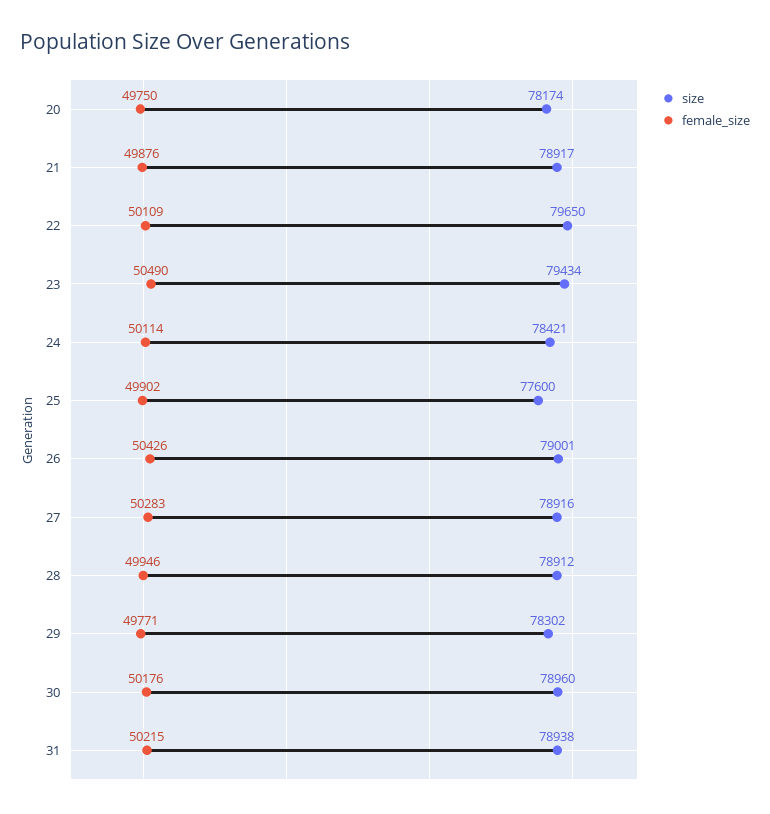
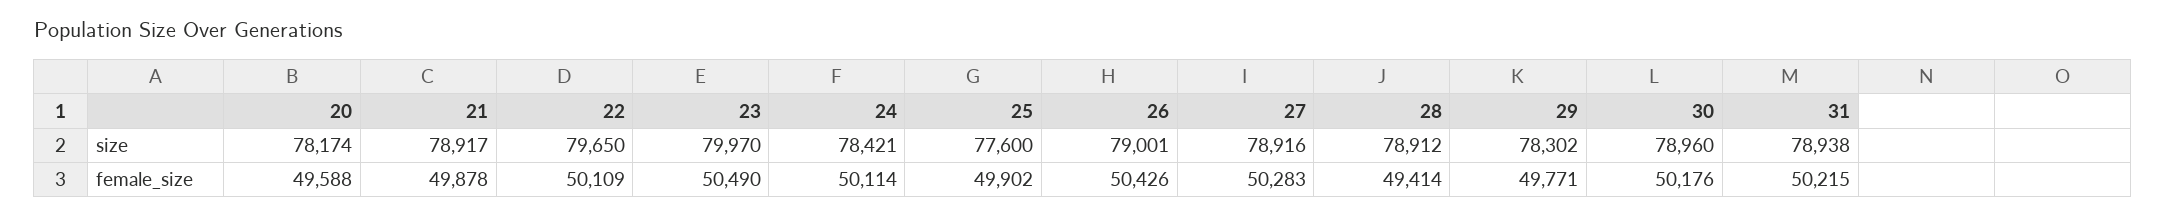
female_size, 20: 49750 -> 49588
female_size, 21: 49876 -> 49878
size, 23: 79434 -> 79970
female_size, 28: 49946 -> 49414

